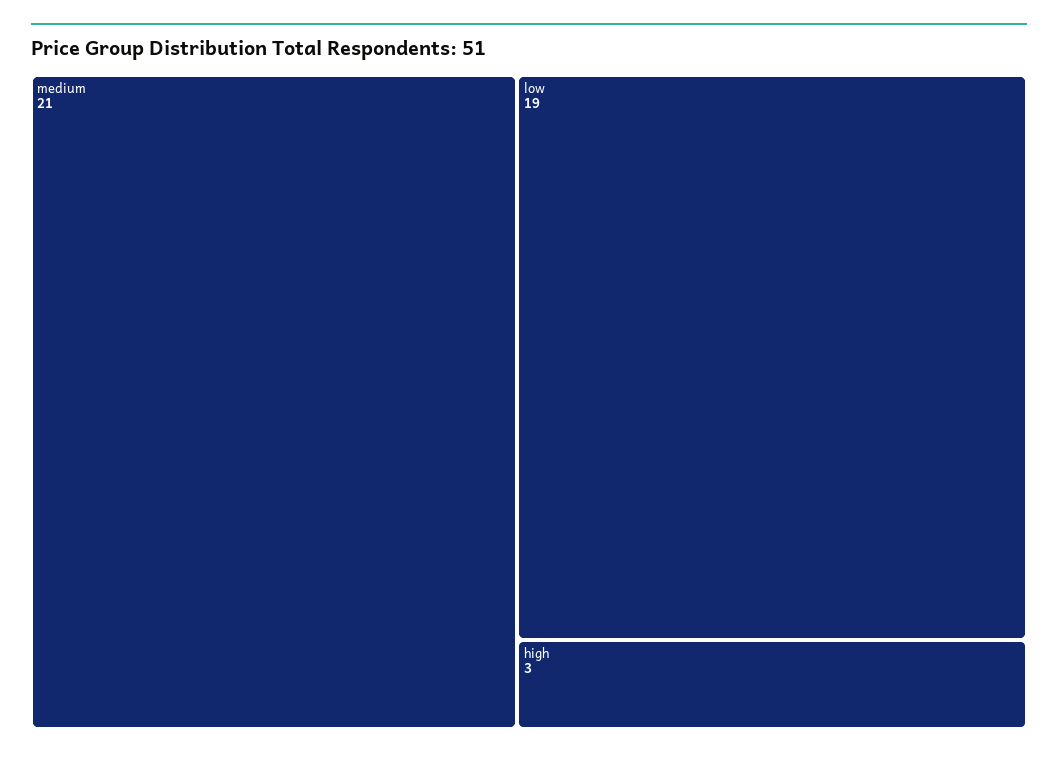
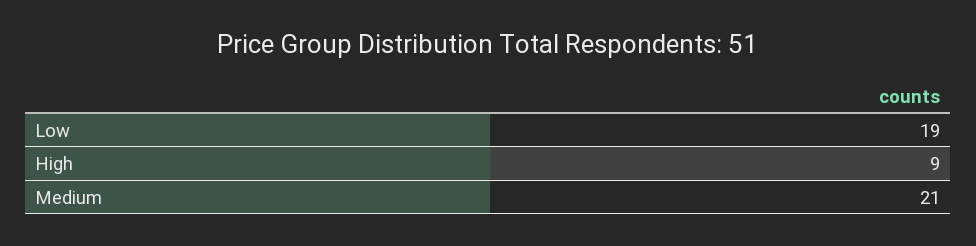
high: 3 -> 9

